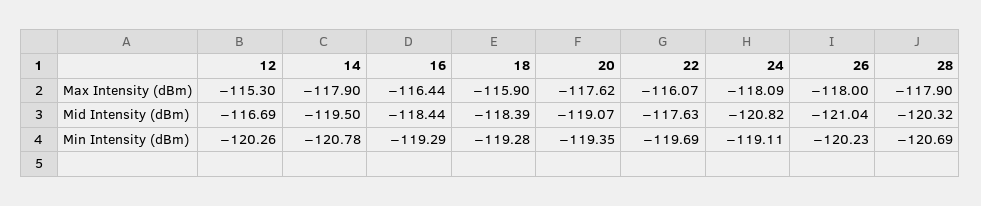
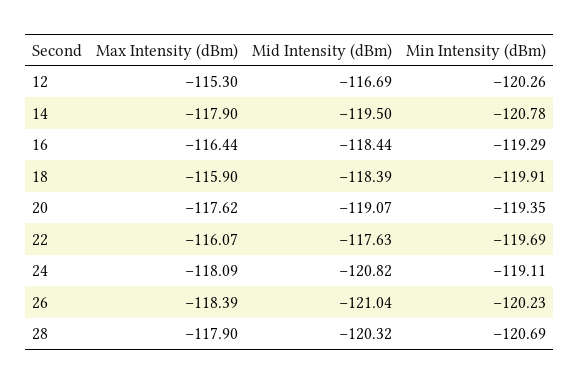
26, Max Intensity (dBm): -118 -> -118.39
18, Min Intensity (dBm): -119.28 -> -119.91

